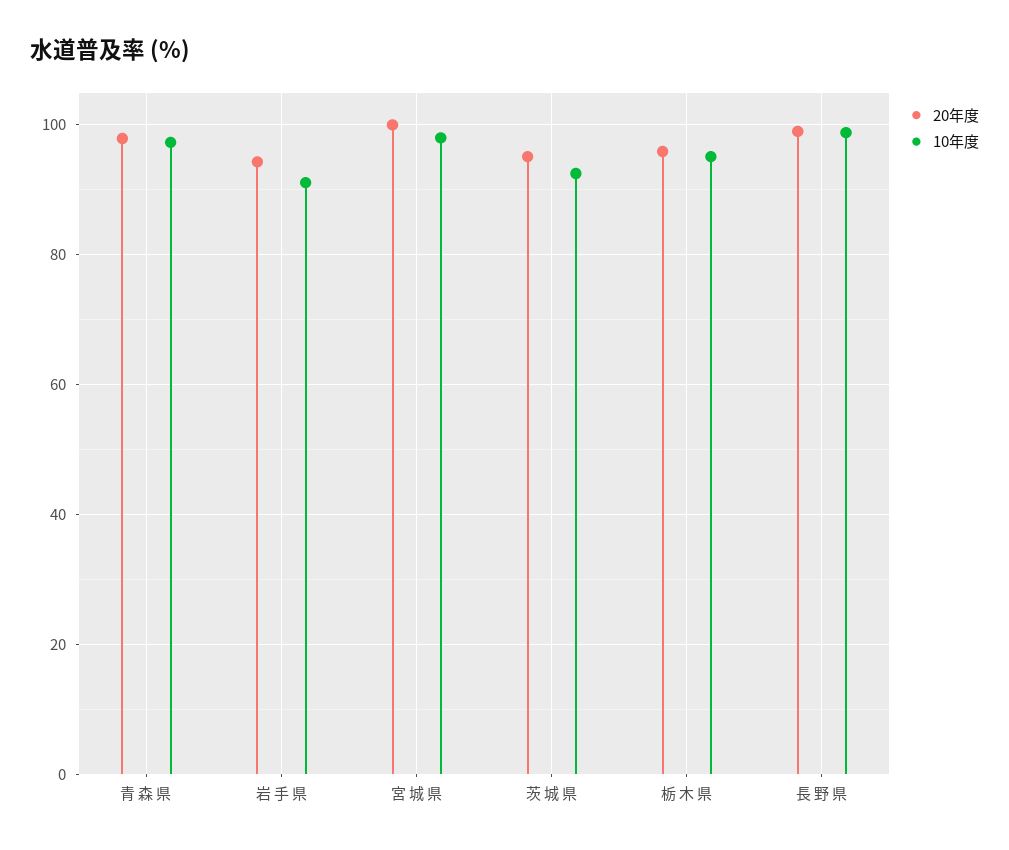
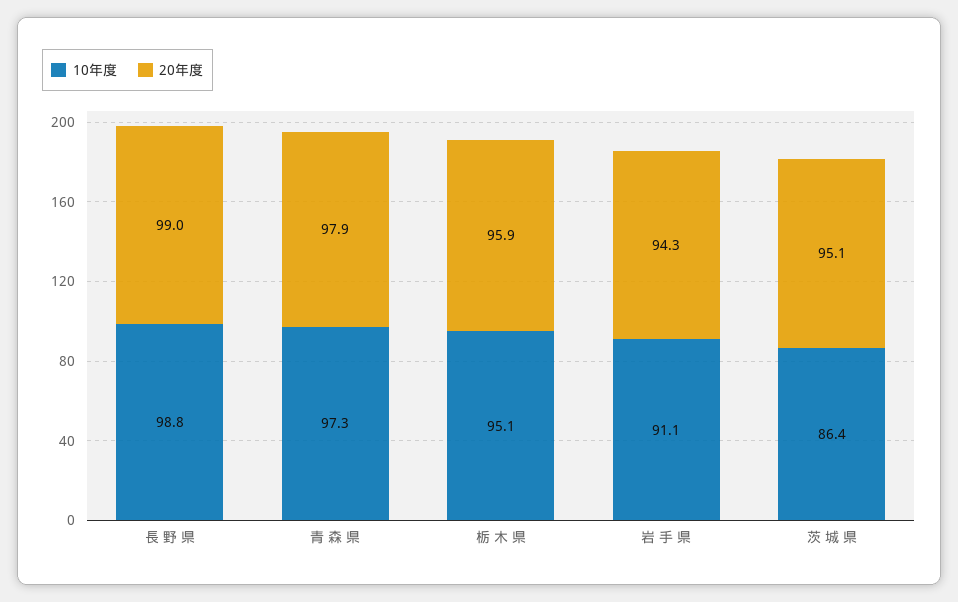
20年度, 宮 城 県: 100 -> none
10年度, 宮 城 県: 98 -> none
10年度, 茨 城 県: 92 -> 86.4

